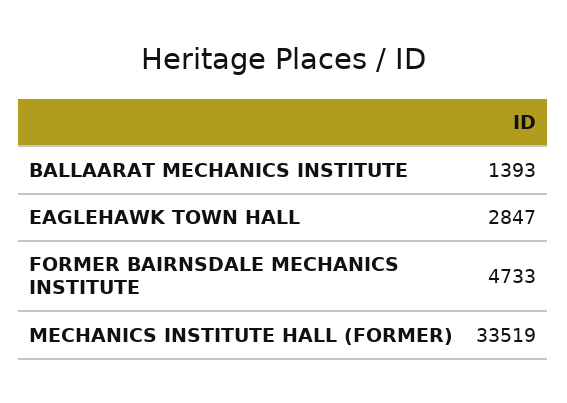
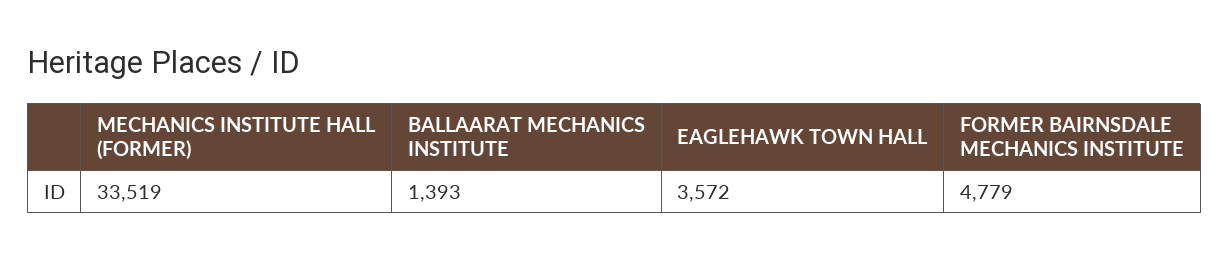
EAGLEHAWK TOWN HALL: 2847 -> 3572
FORMER BAIRNSDALE MECHANICS INSTITUTE: 4733 -> 4779

